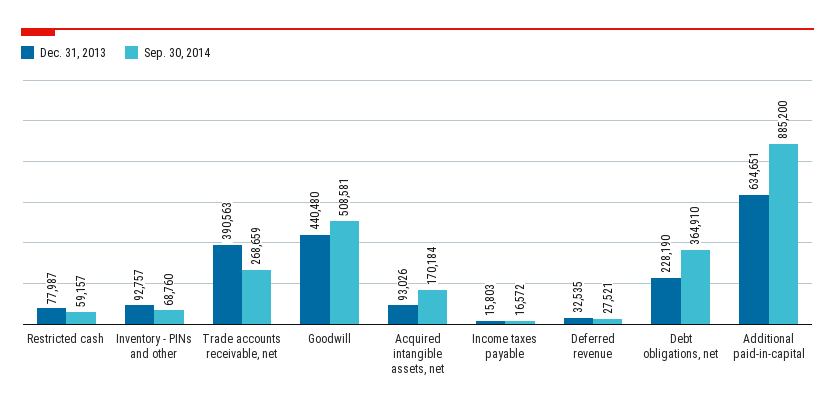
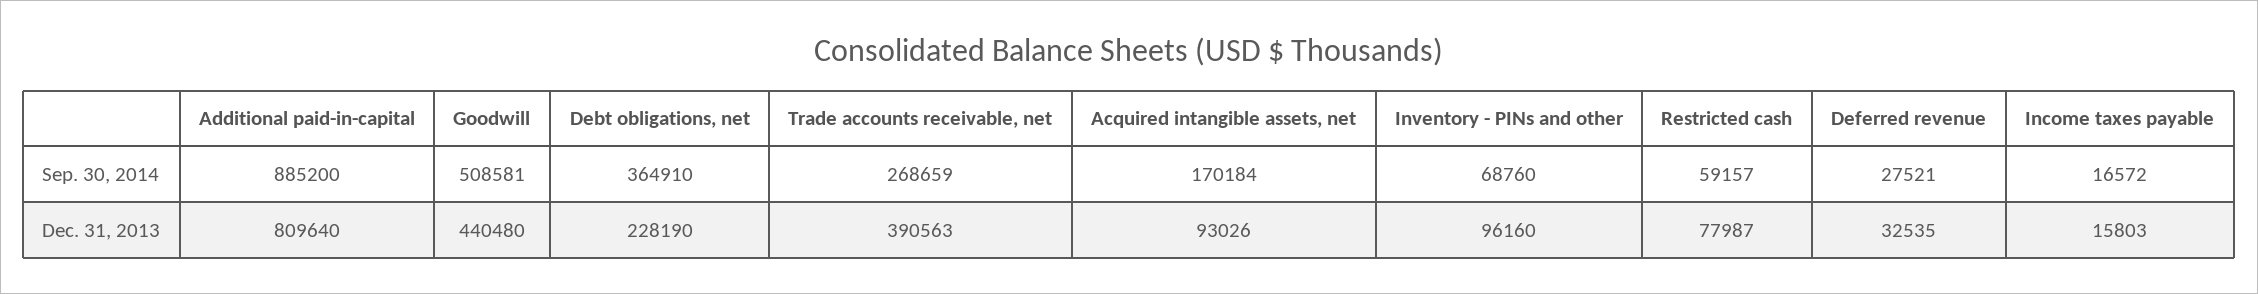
Dec. 31, 2013, Inventory - PINs and other: 92757 -> 96160
Dec. 31, 2013, Additional paid-in-capital: 634651 -> 809640

